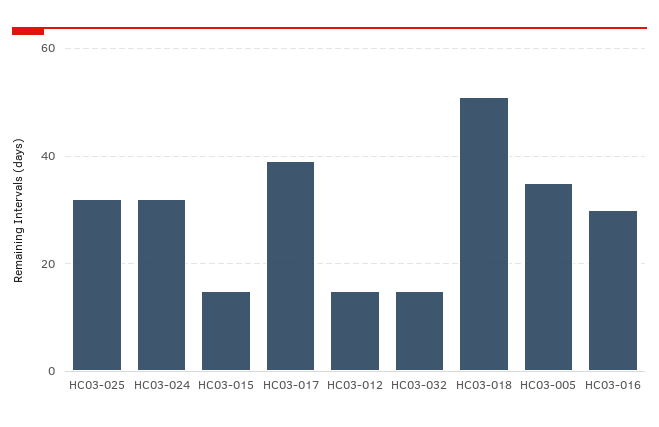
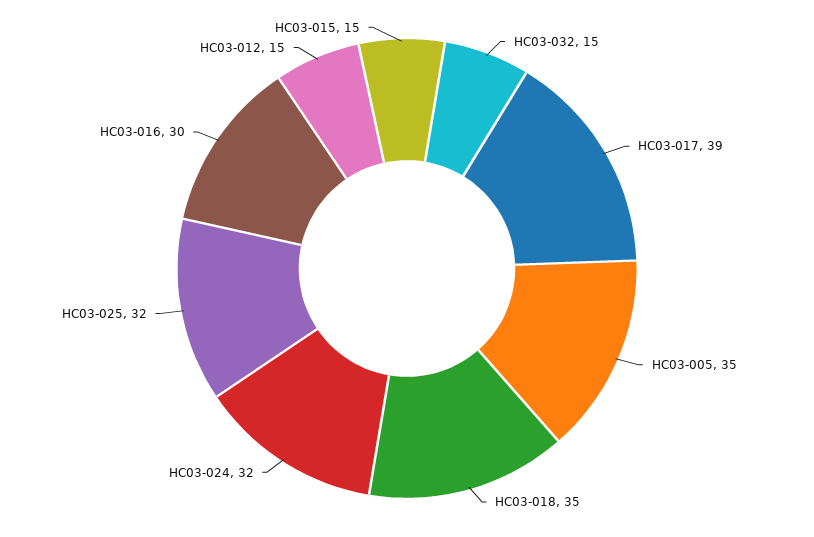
HC03-018: 50 -> 35

